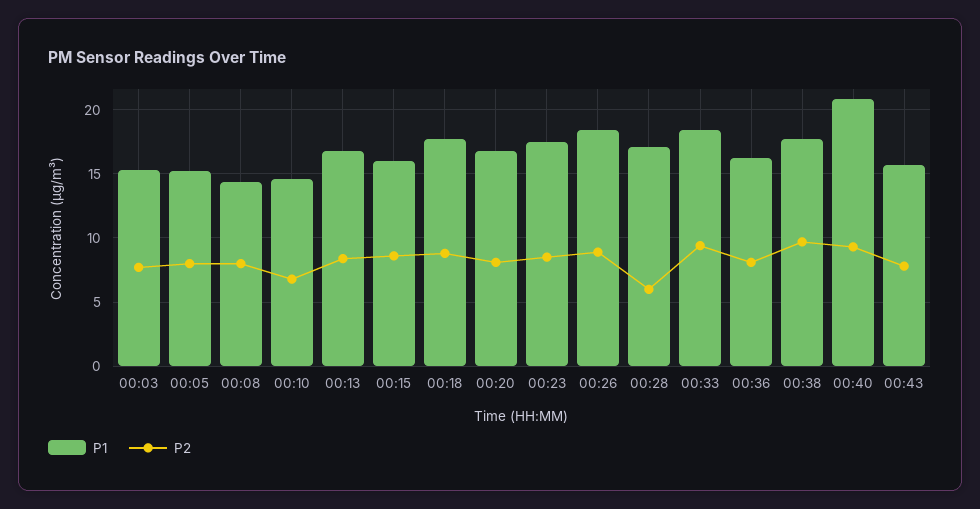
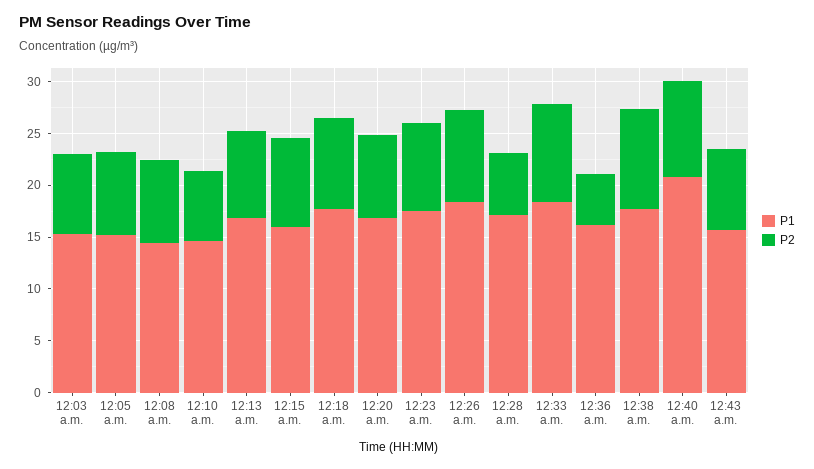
P2, 00:36: 8 -> 5

